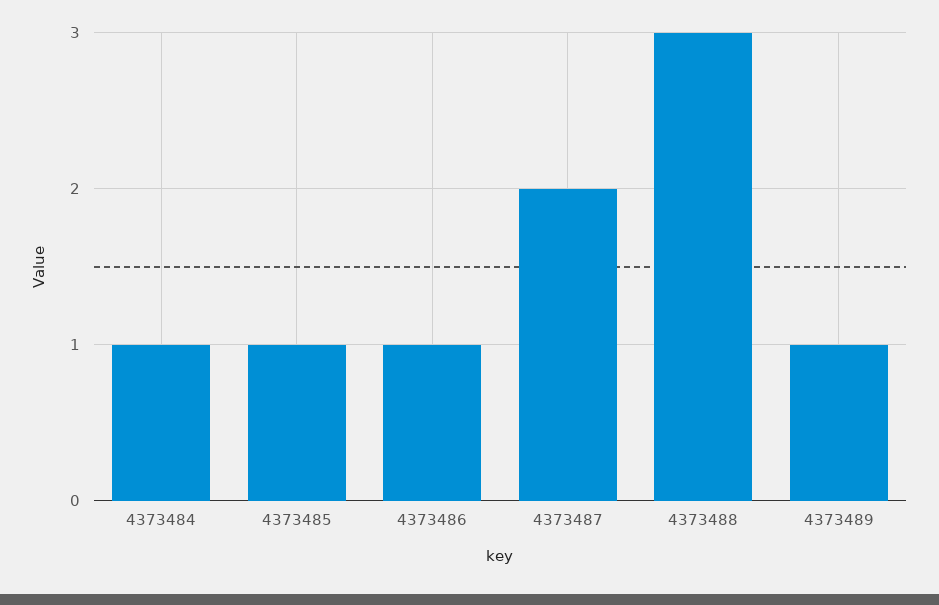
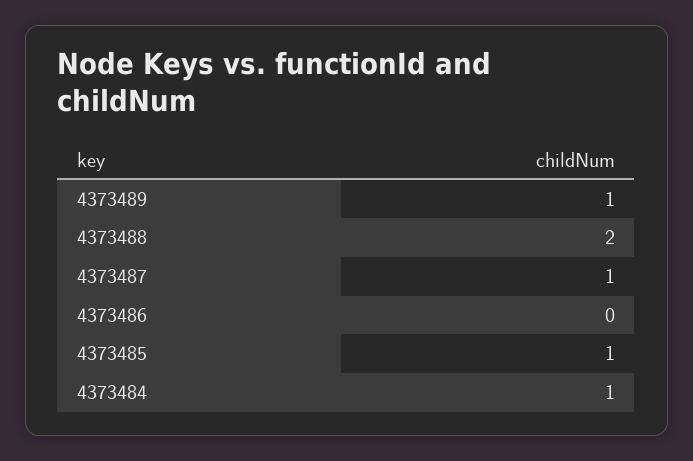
4373486: 1 -> 0
4373487: 2 -> 1
4373488: 3 -> 2

